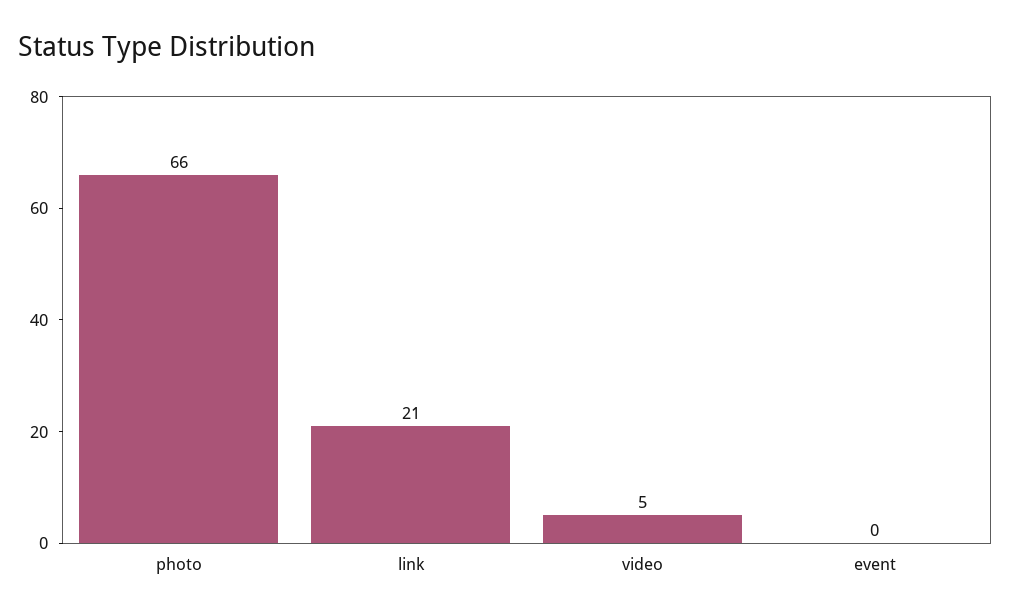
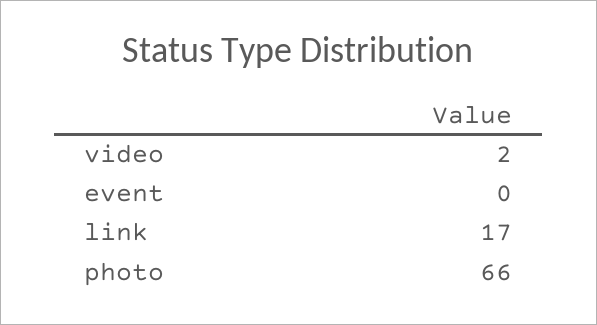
link: 21 -> 17
video: 5 -> 2

